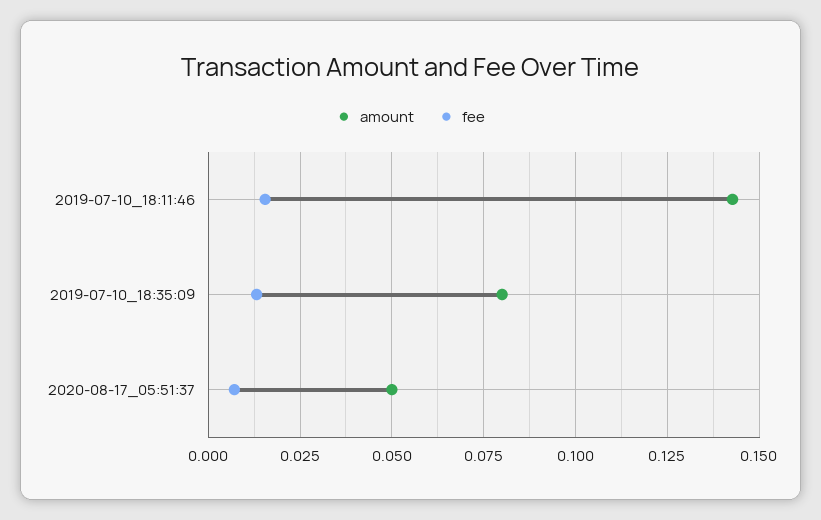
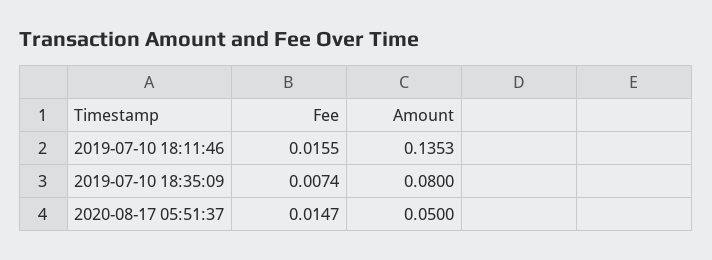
amount, 2019-07-10_18:11:46: 0.1425 -> 0.1353
fee, 2019-07-10_18:35:09: 0.0125 -> 0.0074
fee, 2020-08-17_05:51:37: 0.0075 -> 0.0147

